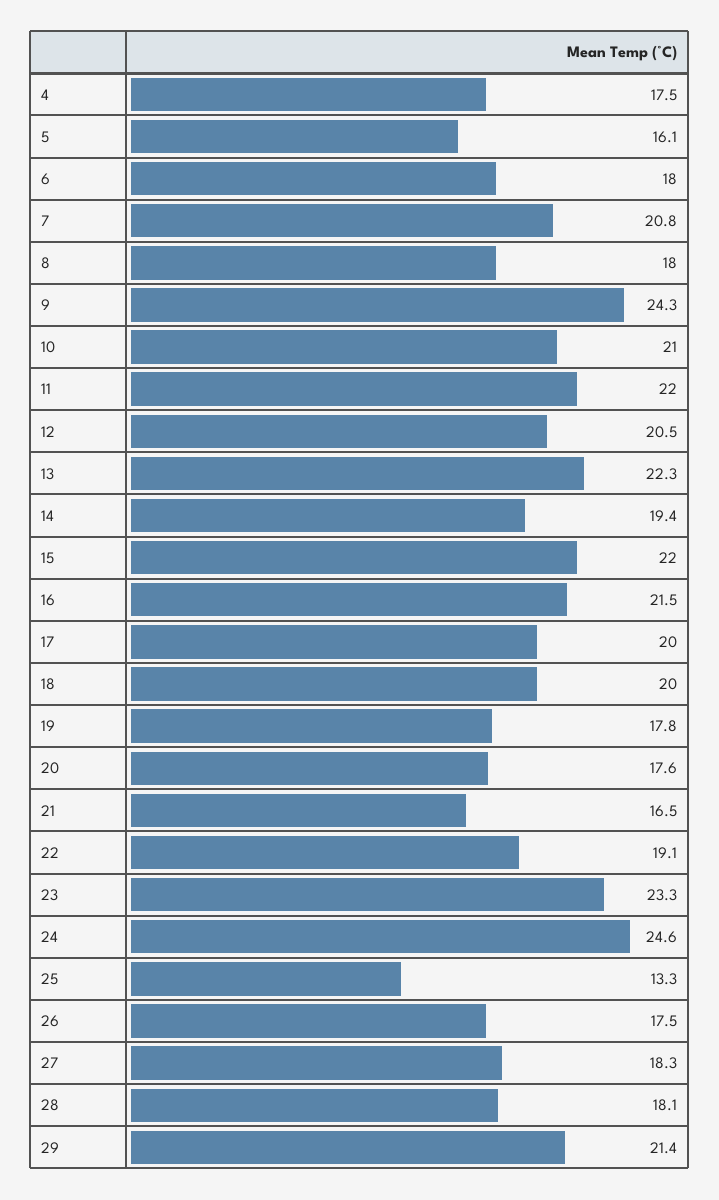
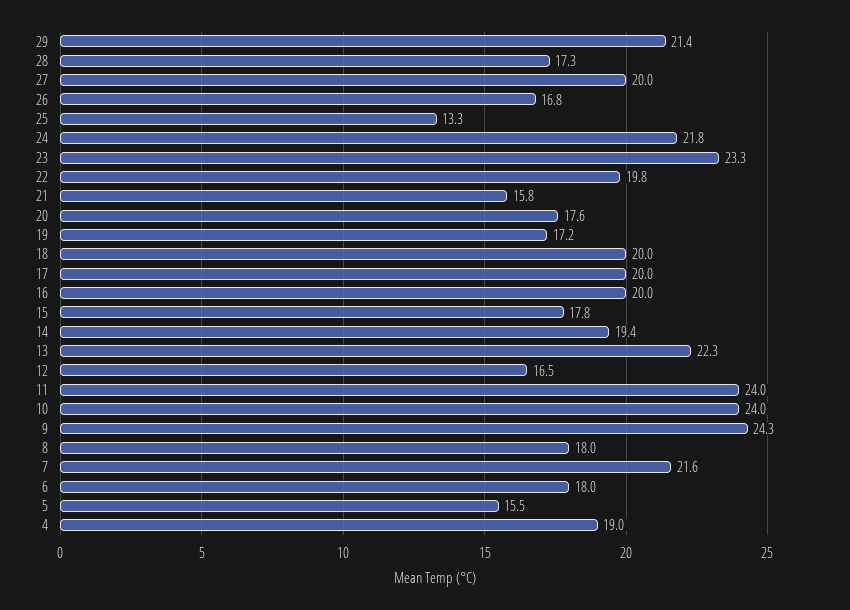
4: 17.5 -> 19
5: 16.1 -> 15.5
7: 20.8 -> 21.6
10: 21 -> 24
11: 22 -> 24
12: 20.5 -> 16.5
15: 22 -> 17.8
16: 21.5 -> 20
19: 17.8 -> 17.2
21: 16.5 -> 15.8
22: 19.1 -> 19.8
24: 24.6 -> 21.8
26: 17.5 -> 16.8
27: 18.3 -> 20
28: 18.1 -> 17.3

